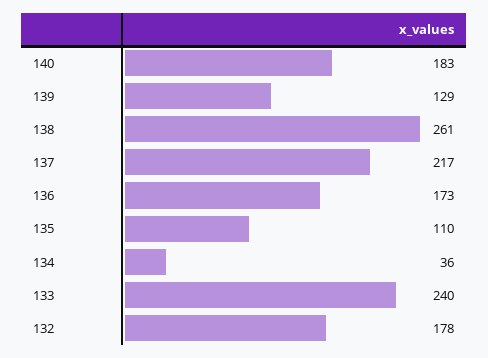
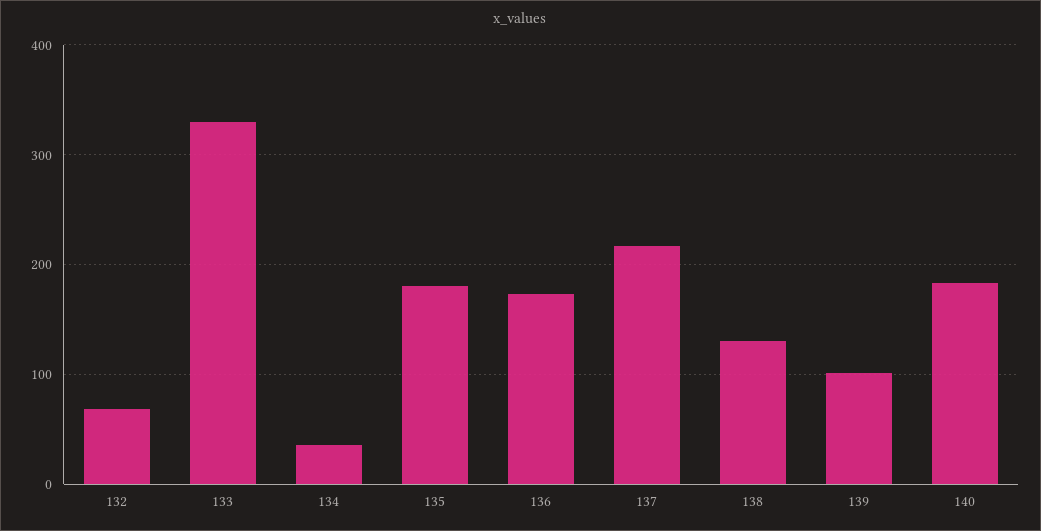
139: 129 -> 100
138: 261 -> 130
135: 110 -> 180
133: 240 -> 330
132: 178 -> 70

